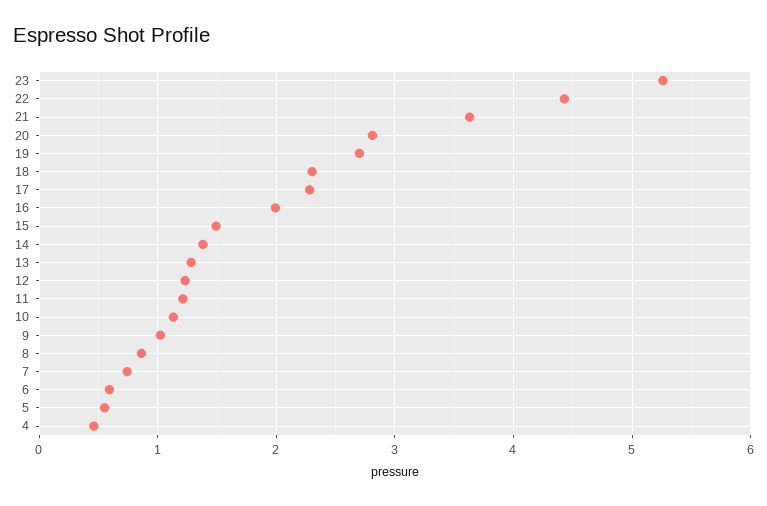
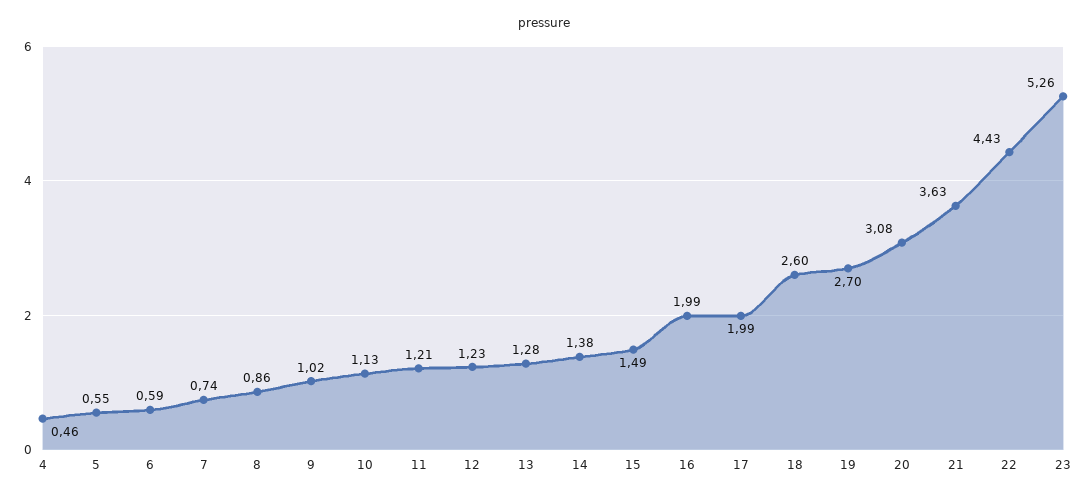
20: 2.8 -> 3.08
18: 2.3 -> 2.6
17: 2.3 -> 1.99

